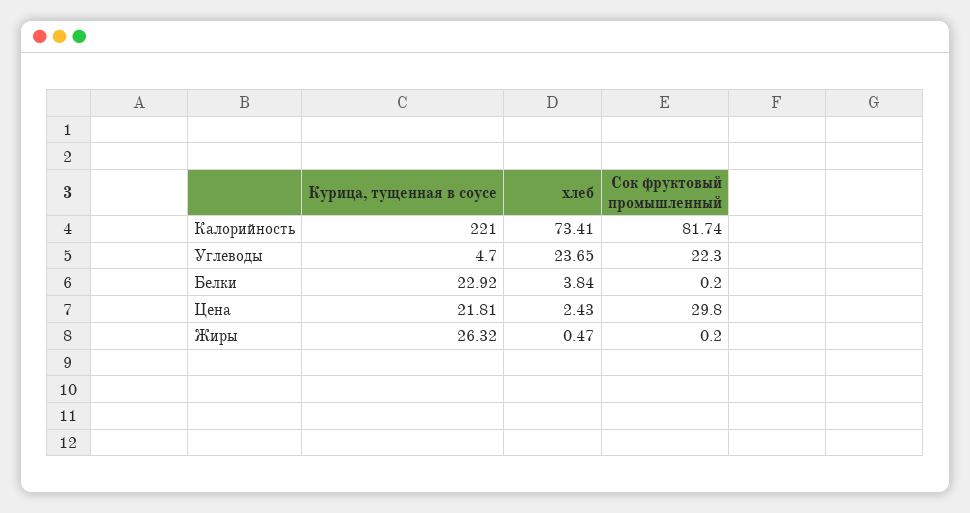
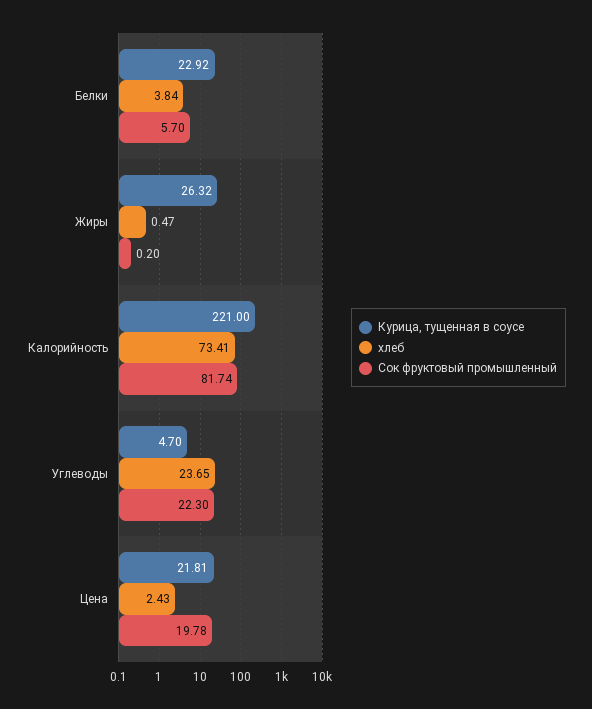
Сок фруктовый промышленный, Белки: 0.2 -> 5.7
Сок фруктовый промышленный, Цена: 29.8 -> 19.78

